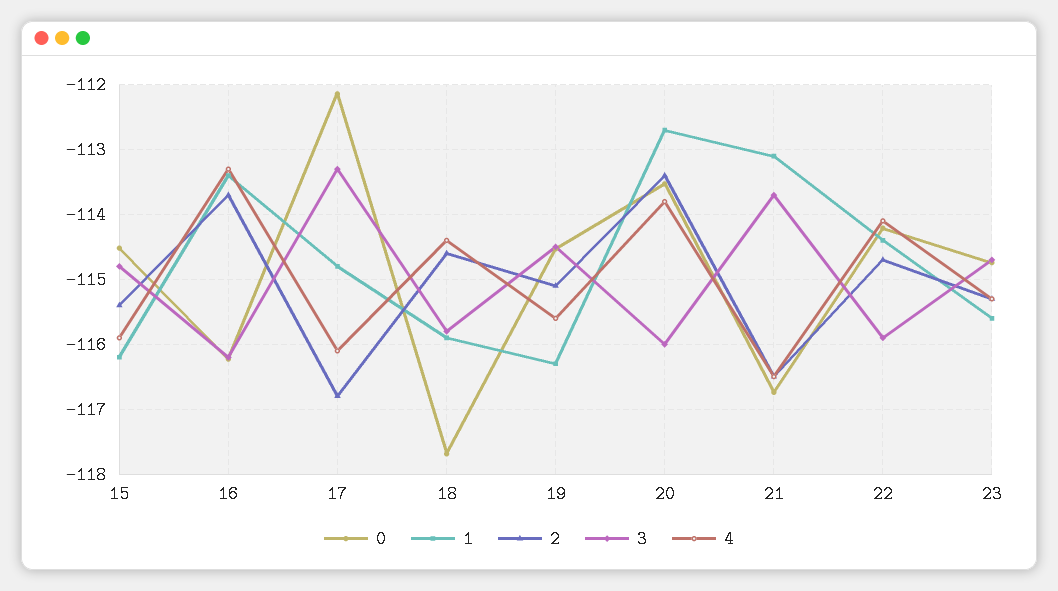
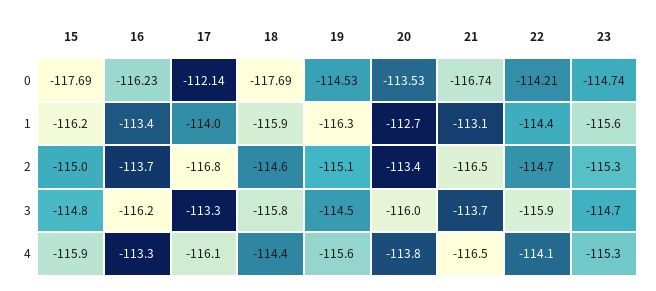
0, 15: -114.5 -> -117.69
2, 15: -115.4 -> -115
1, 17: -114.8 -> -114

